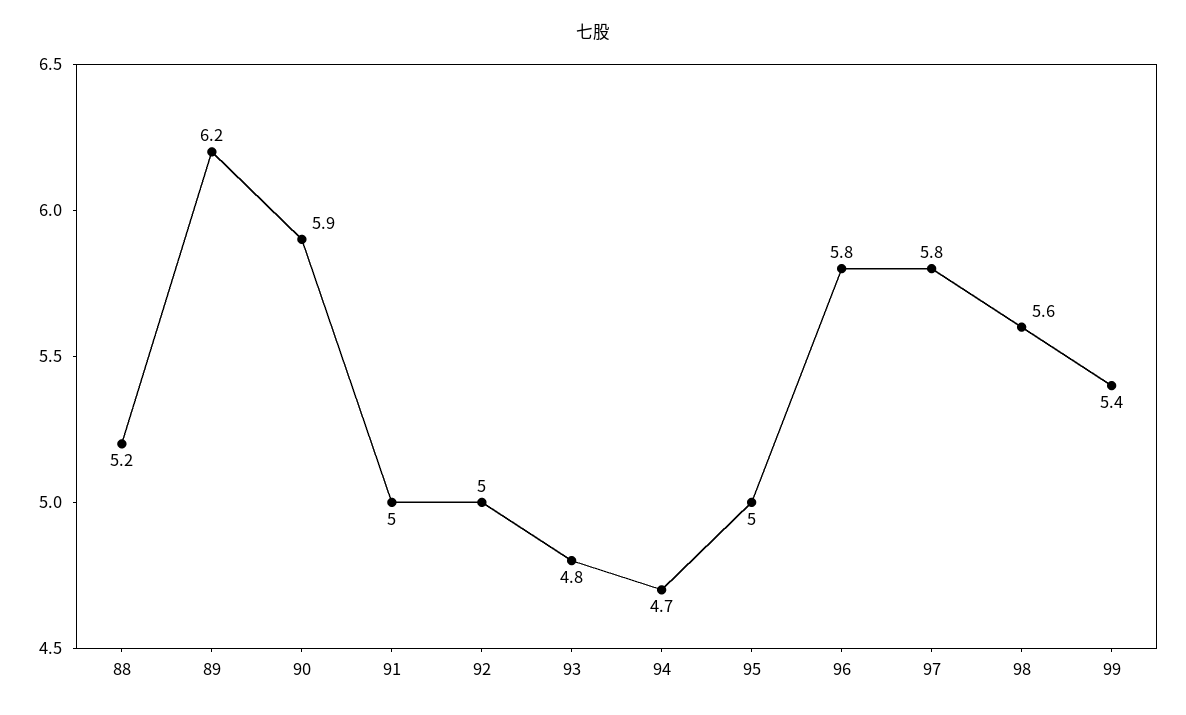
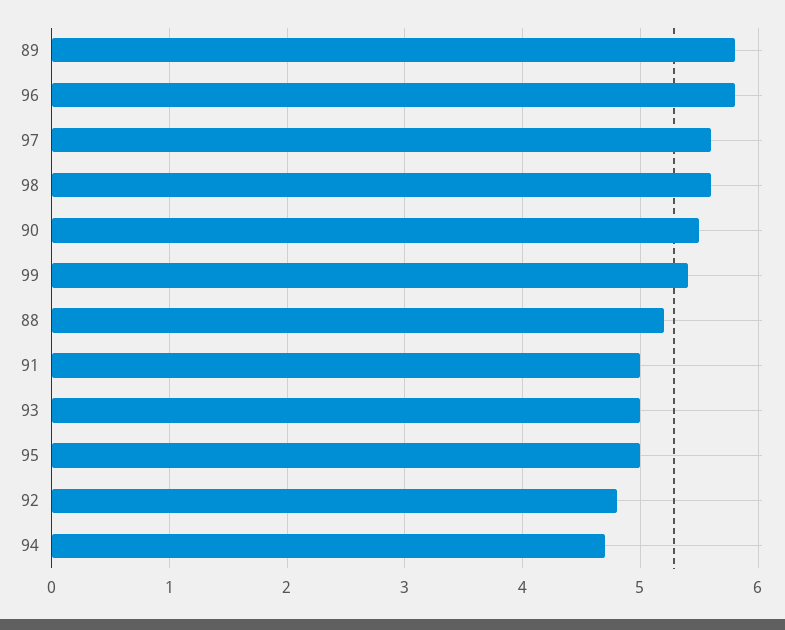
89: 6.2 -> 5.8
90: 5.9 -> 5.5
92: 5 -> 4.8
93: 4.8 -> 5
97: 5.8 -> 5.6

